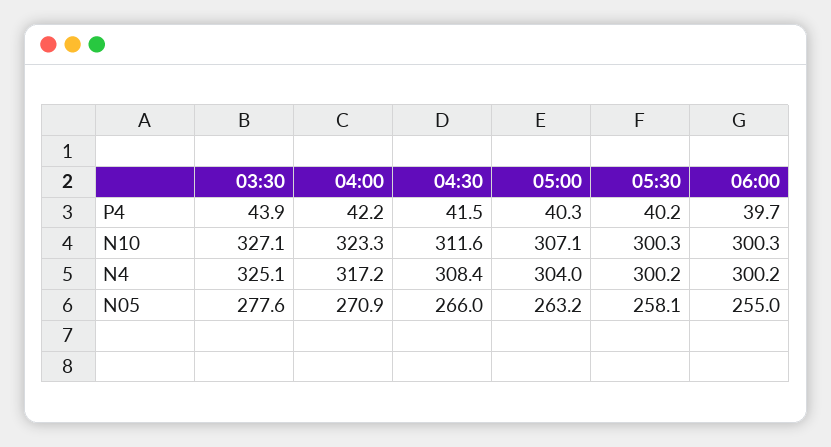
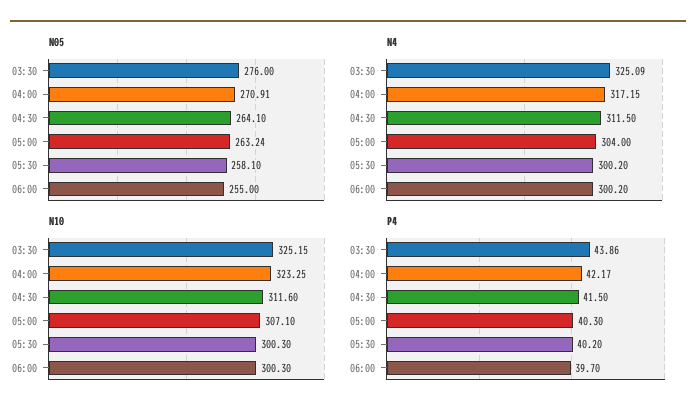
N10, 03:30: 327.1 -> 325.15
N4, 04:30: 308.4 -> 311.5
N05, 03:30: 277.6 -> 276
N05, 04:30: 266 -> 264.1

